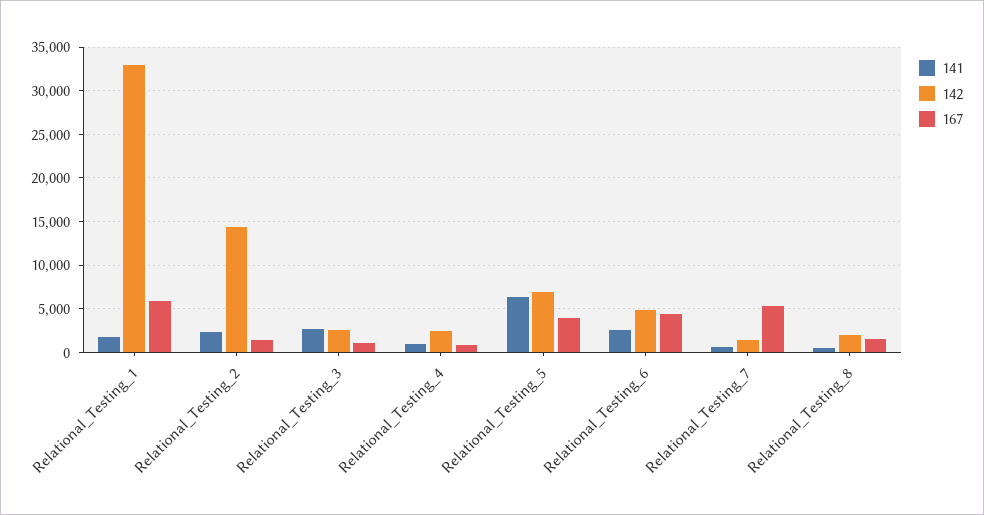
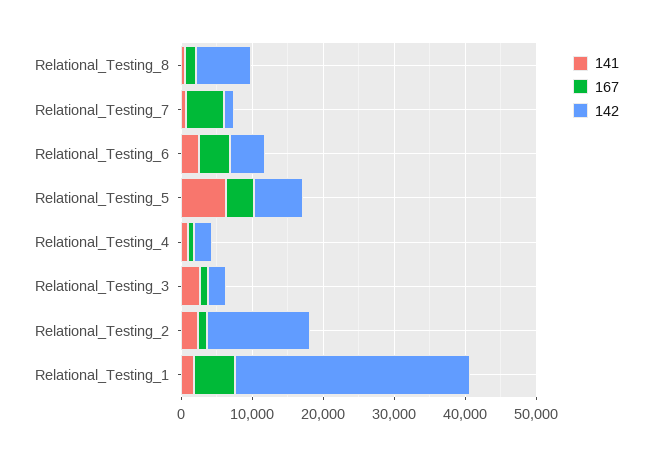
142, Relational_Testing_8: 2000 -> 8000

